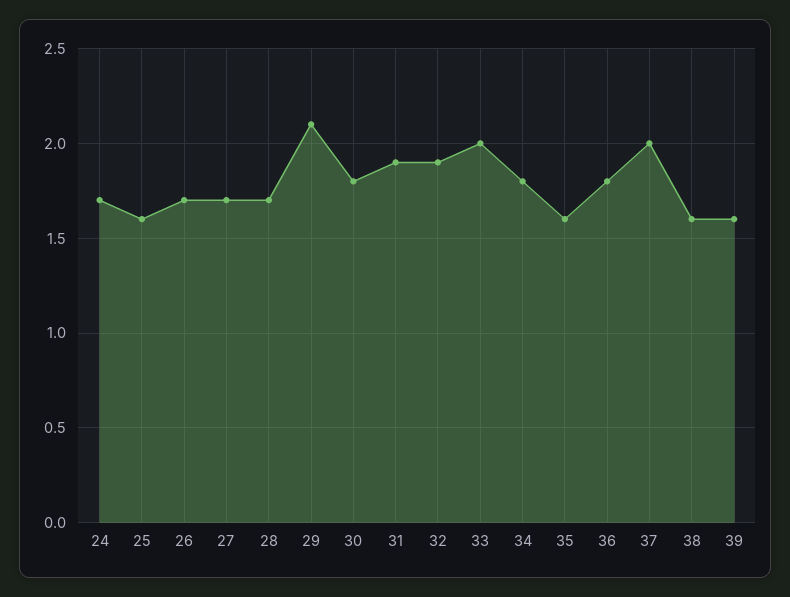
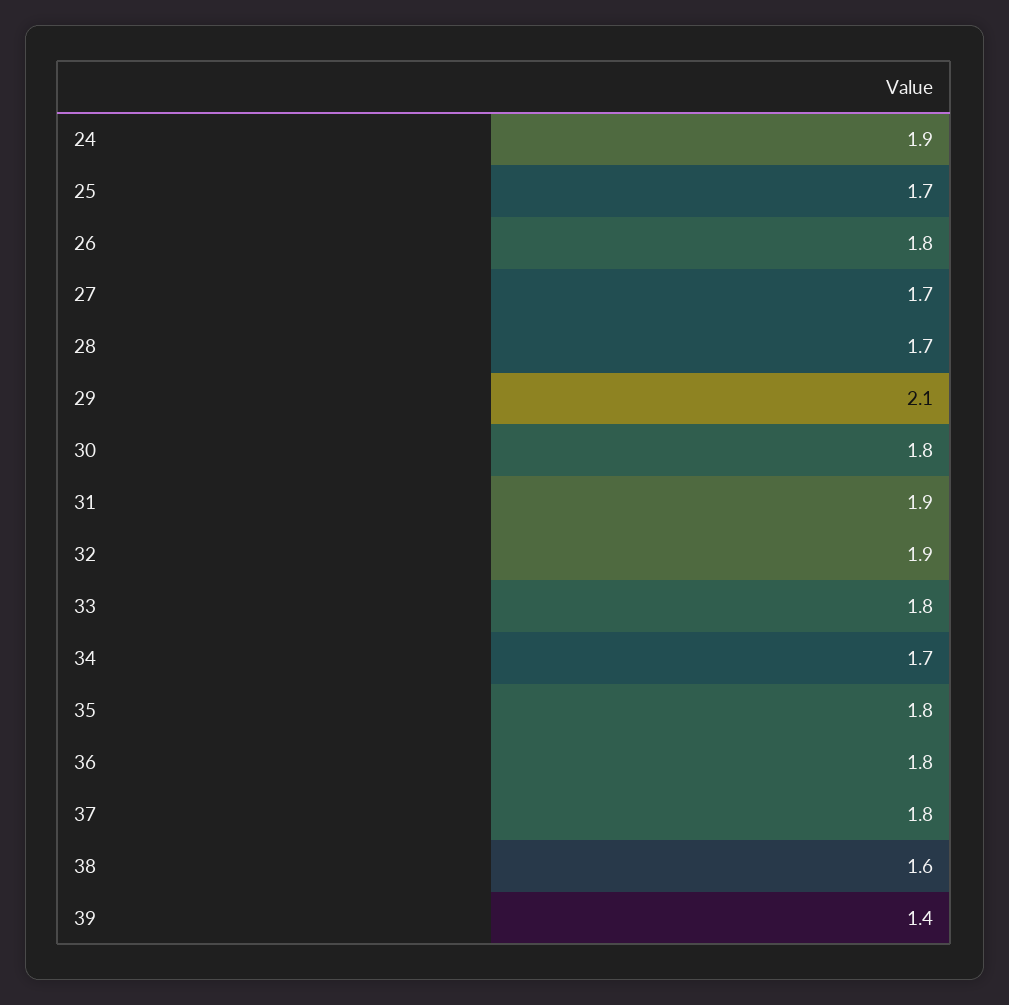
24: 1.7 -> 1.9
25: 1.6 -> 1.7
26: 1.7 -> 1.8
33: 2 -> 1.8
34: 1.8 -> 1.7
35: 1.6 -> 1.8
37: 2 -> 1.8
39: 1.6 -> 1.4

